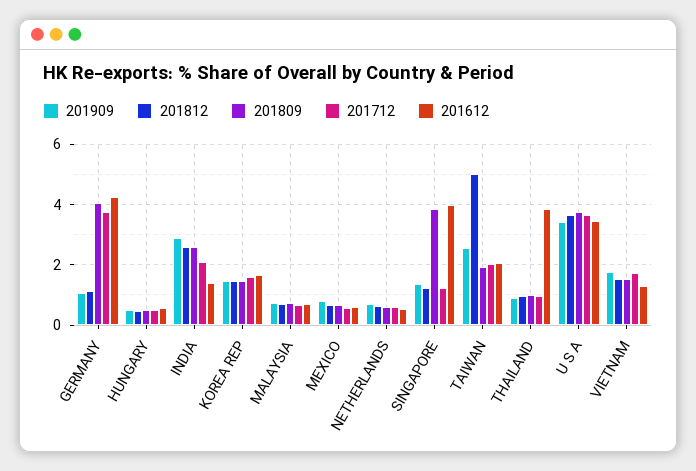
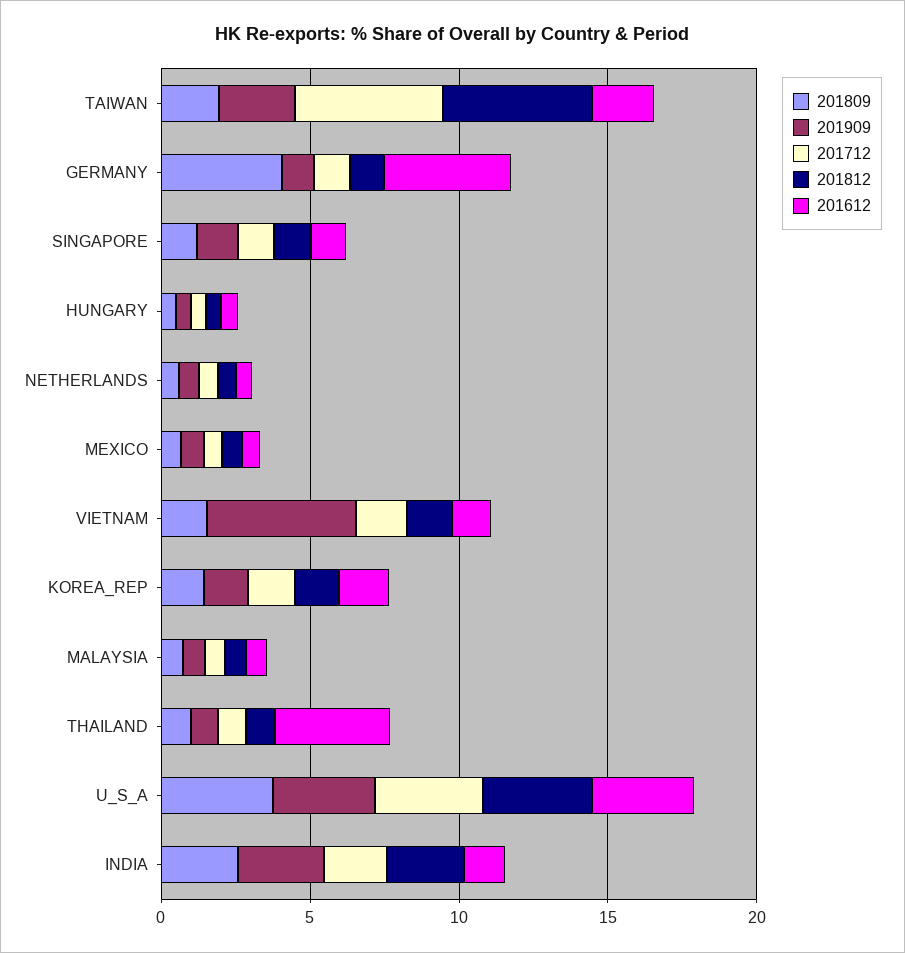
201712, GERMANY: 3.8 -> 1
201809, SINGAPORE: 3.8 -> 1
201612, SINGAPORE: 4 -> 1
201712, TAIWAN: 2 -> 5
201909, VIETNAM: 1.8 -> 5

